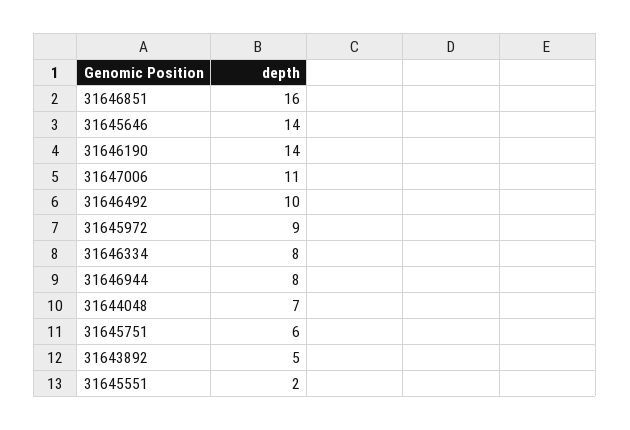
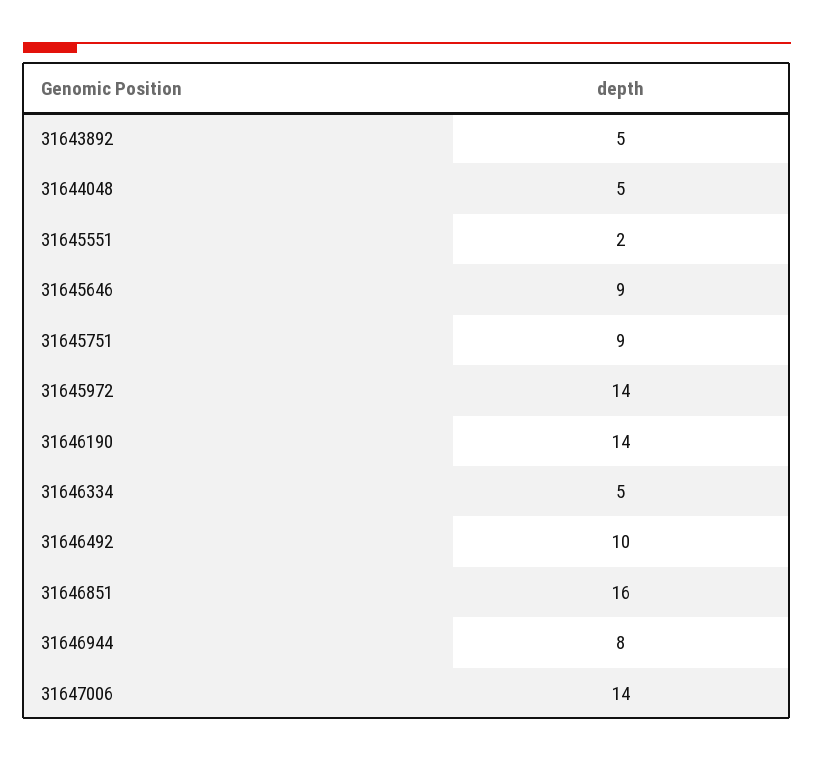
31645646: 14 -> 9
31647006: 11 -> 14
31645972: 9 -> 14
31646334: 8 -> 5
31644048: 7 -> 5
31645751: 6 -> 9

